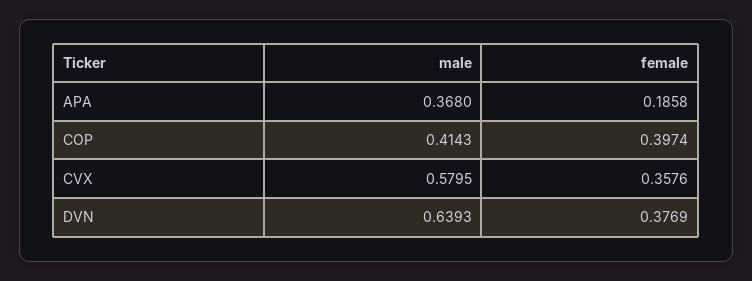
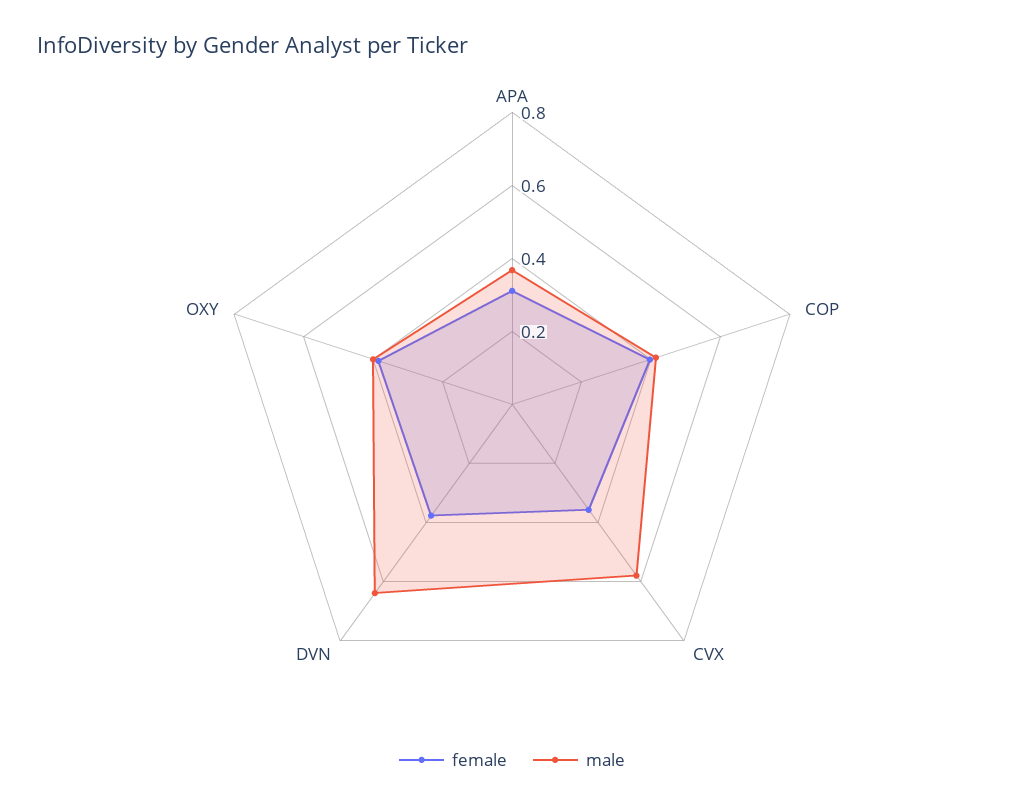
female, APA: 0.1858 -> 0.3
female, OXY: none -> 0.4
male, OXY: none -> 0.4

